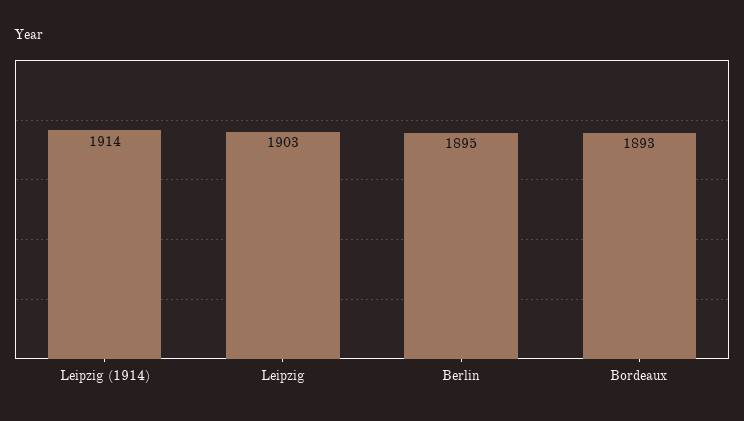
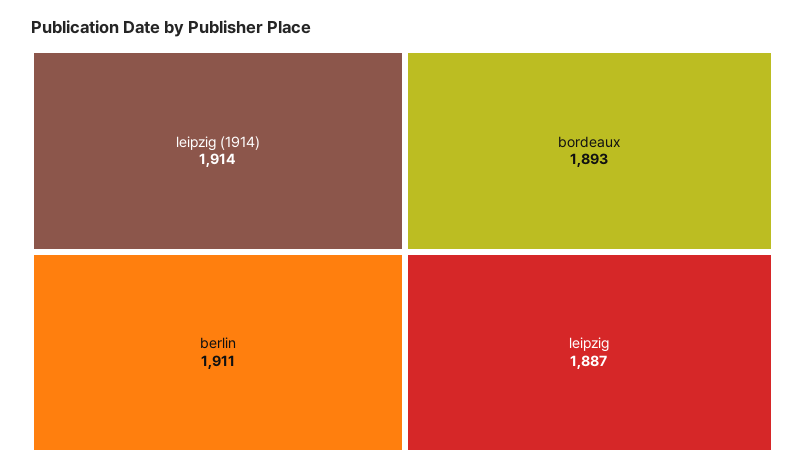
Leipzig: 1903 -> 1887
Berlin: 1895 -> 1911

